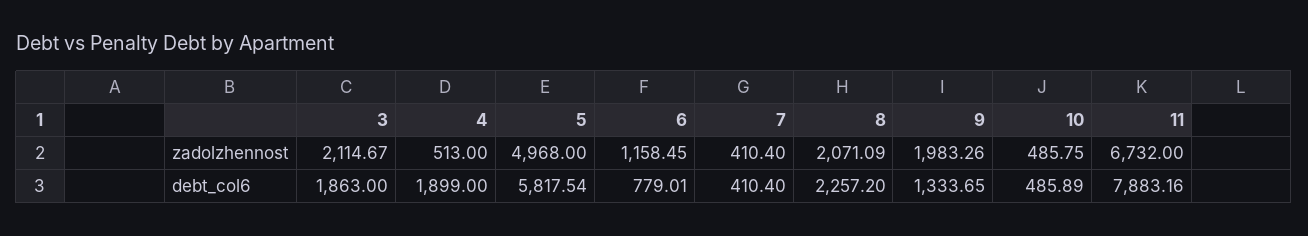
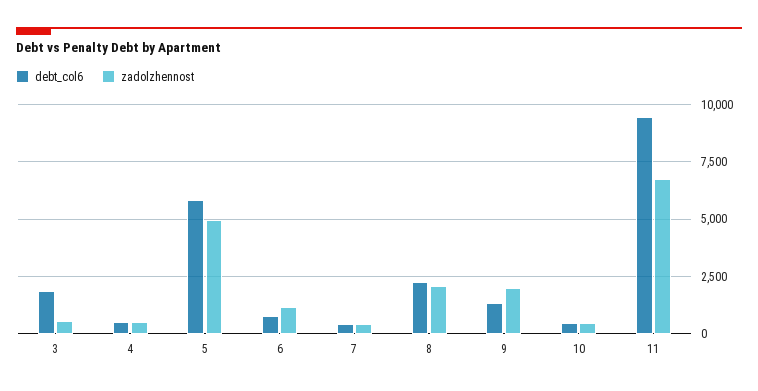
zadolzhennost, 3: 2114.67 -> 500
debt_col6, 4: 1899 -> 500
debt_col6, 11: 7883.16 -> 9500

